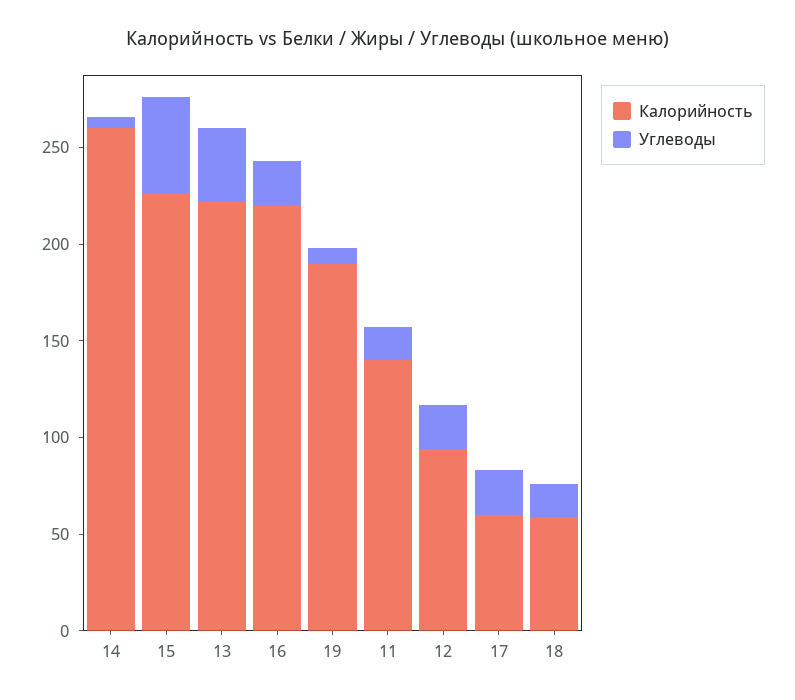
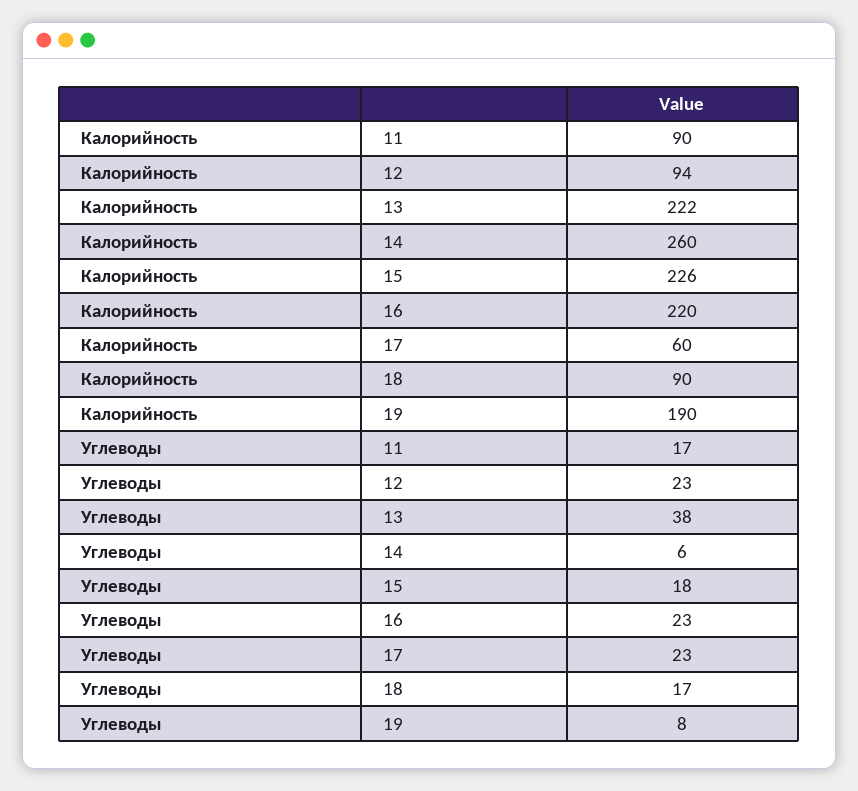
Углеводы, 15: 50 -> 18
Калорийность, 11: 140 -> 90
Калорийность, 18: 60 -> 90

